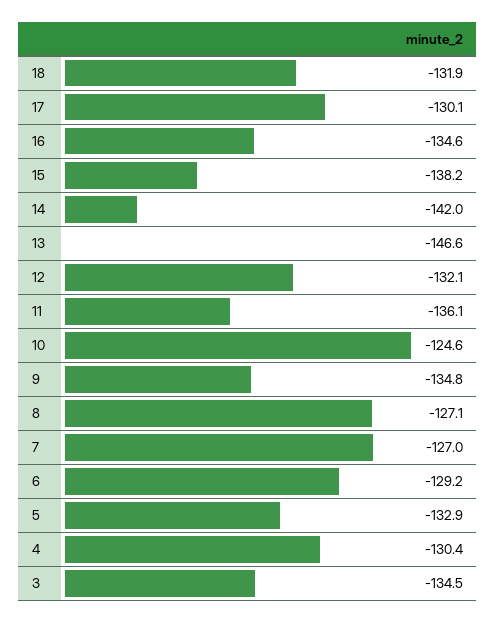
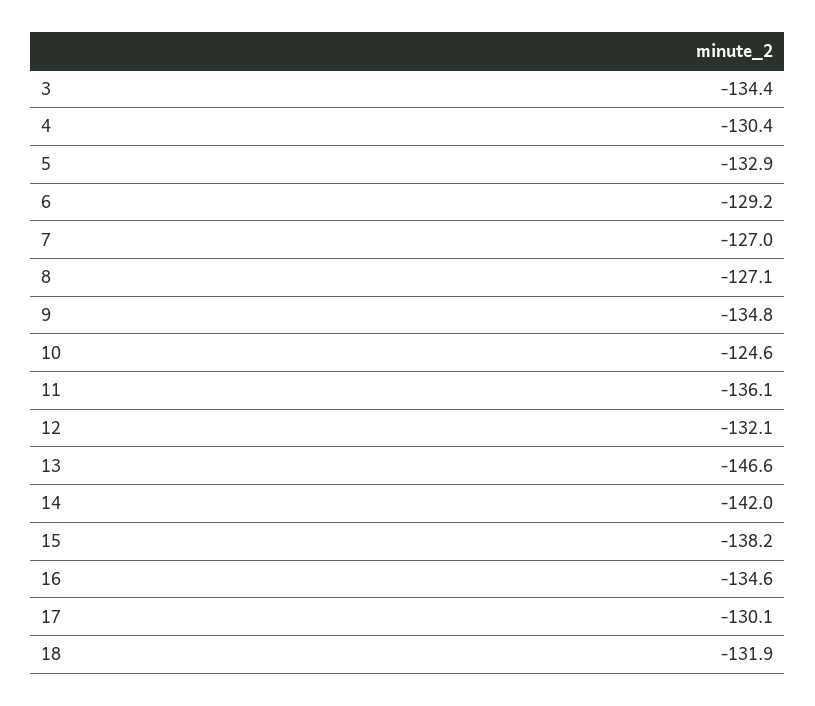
3: -134.5 -> -134.4

